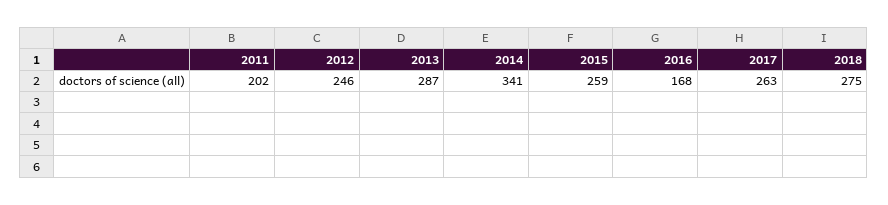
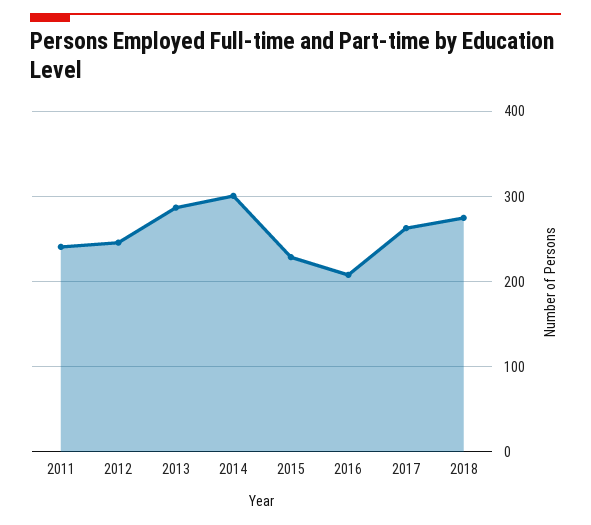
2011: 202 -> 240
2014: 341 -> 300
2015: 259 -> 230
2016: 168 -> 210

